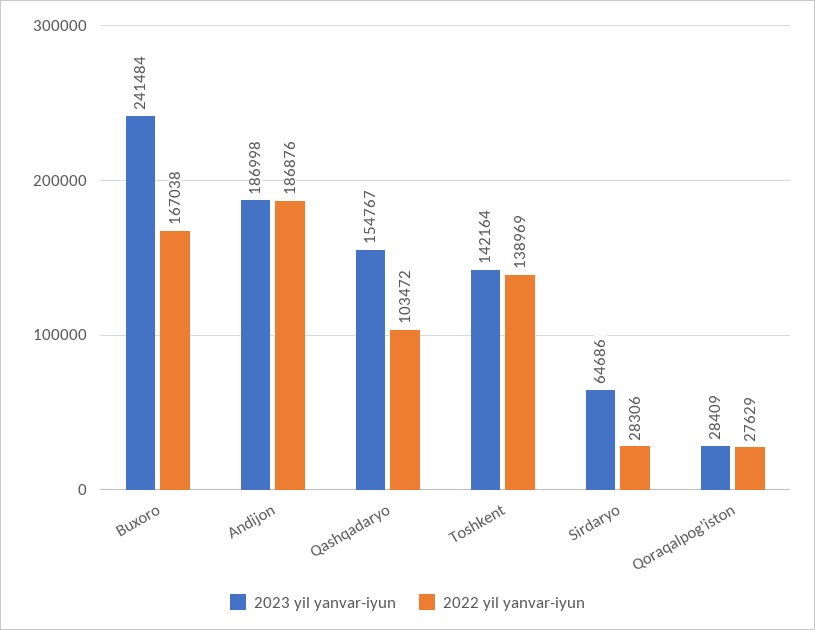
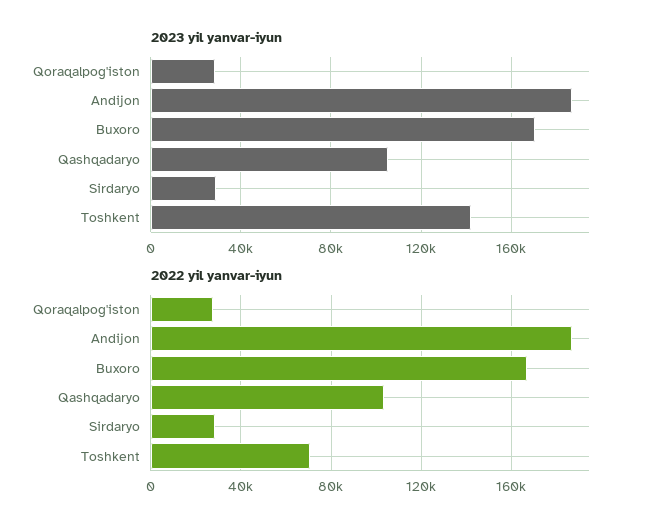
2023 yil yanvar-iyun, Buxoro: 241484 -> 170000
2023 yil yanvar-iyun, Qashqadaryo: 154767 -> 105000
2022 yil yanvar-iyun, Toshkent: 138969 -> 70000
2023 yil yanvar-iyun, Sirdaryo: 64686 -> 30000

